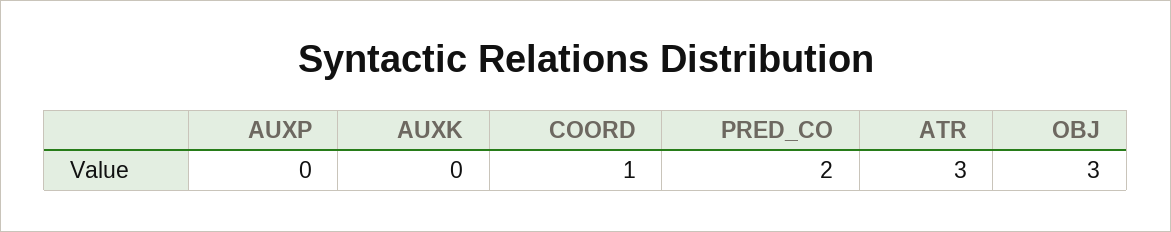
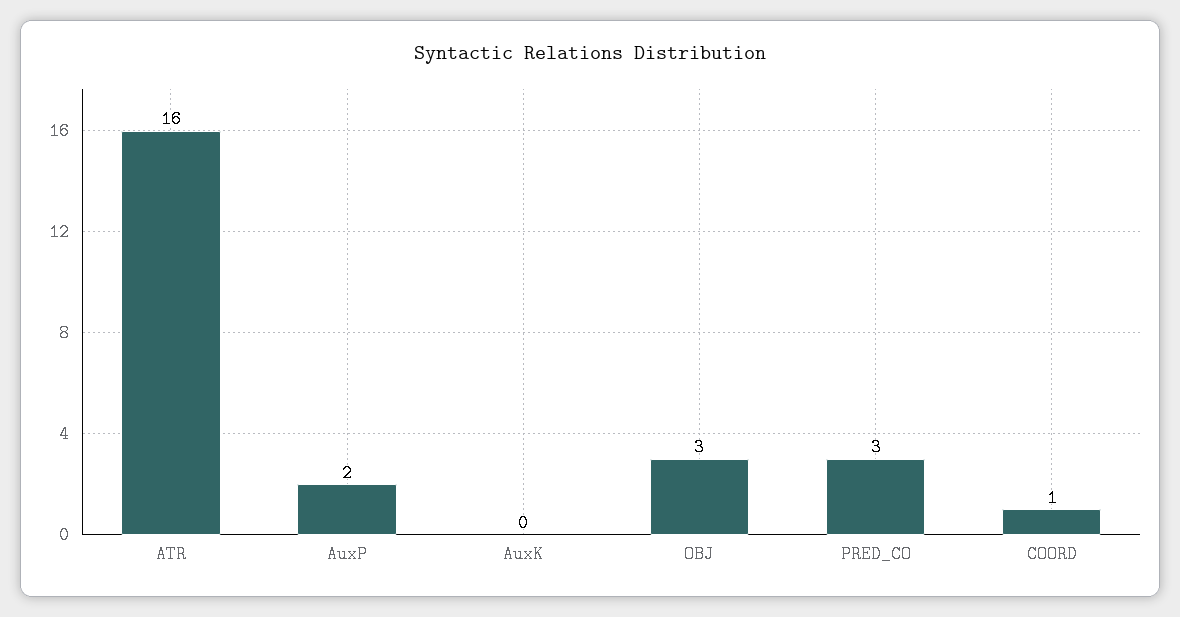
AUXP: 0 -> 2
PRED_CO: 2 -> 3
ATR: 3 -> 16

